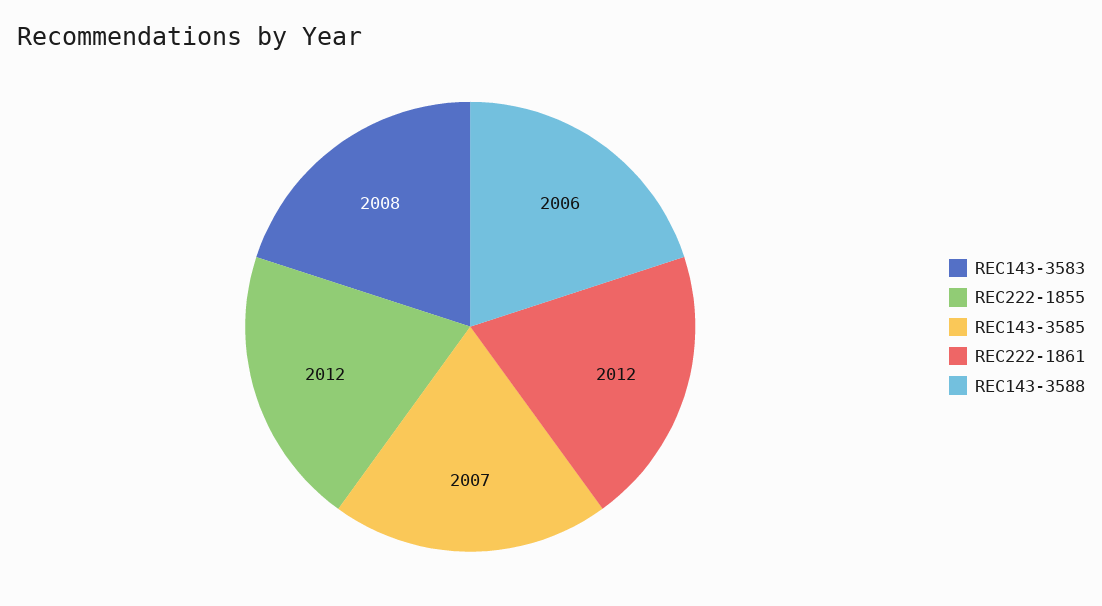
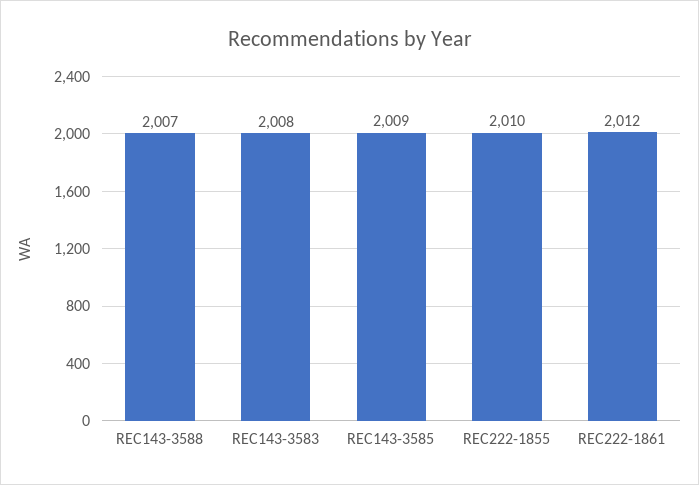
REC222-1855: 2012 -> 2010
REC143-3585: 2007 -> 2009
REC143-3588: 2006 -> 2007

